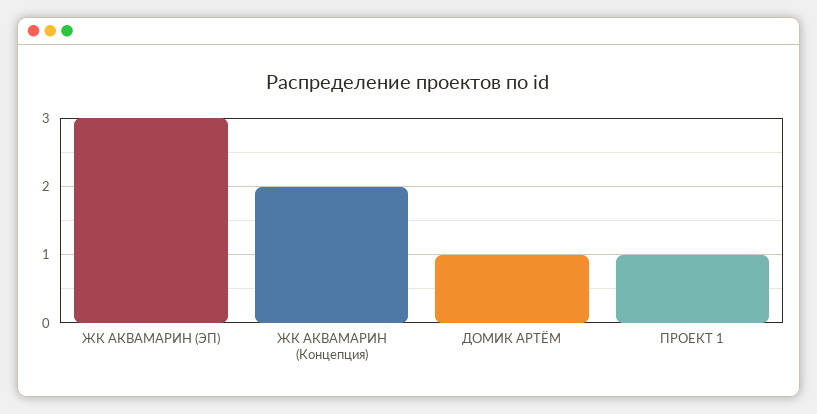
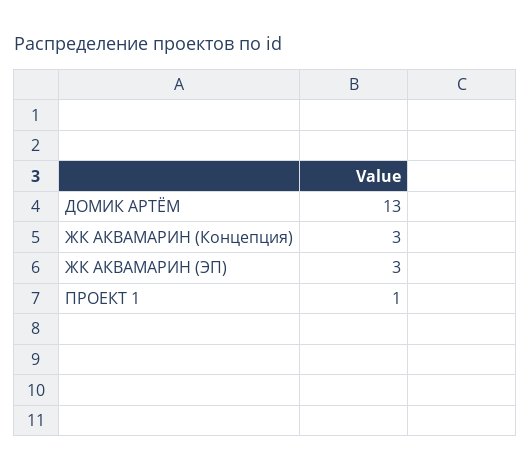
ЖК АКВАМАРИН (Концепция): 2 -> 3
ДОМИК АРТЁМ: 1 -> 13

